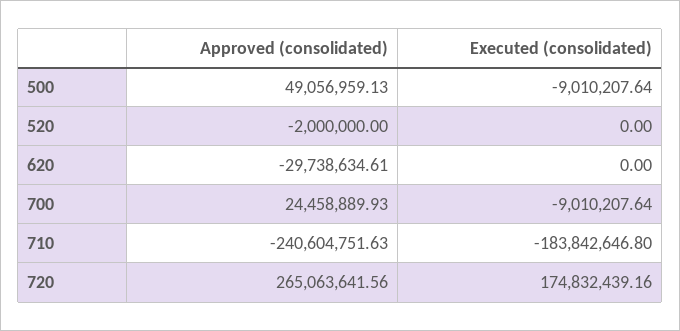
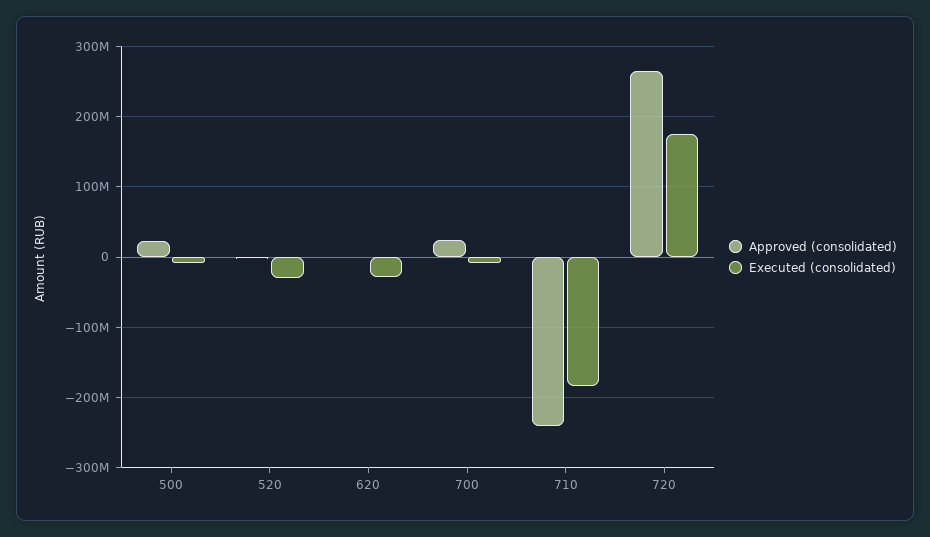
Approved (consolidated), 500: 49056959.13 -> 20000000
Executed (consolidated), 520: 0 -> -30000000
Approved (consolidated), 620: -29738634.61 -> 0
Executed (consolidated), 620: 0 -> -30000000

